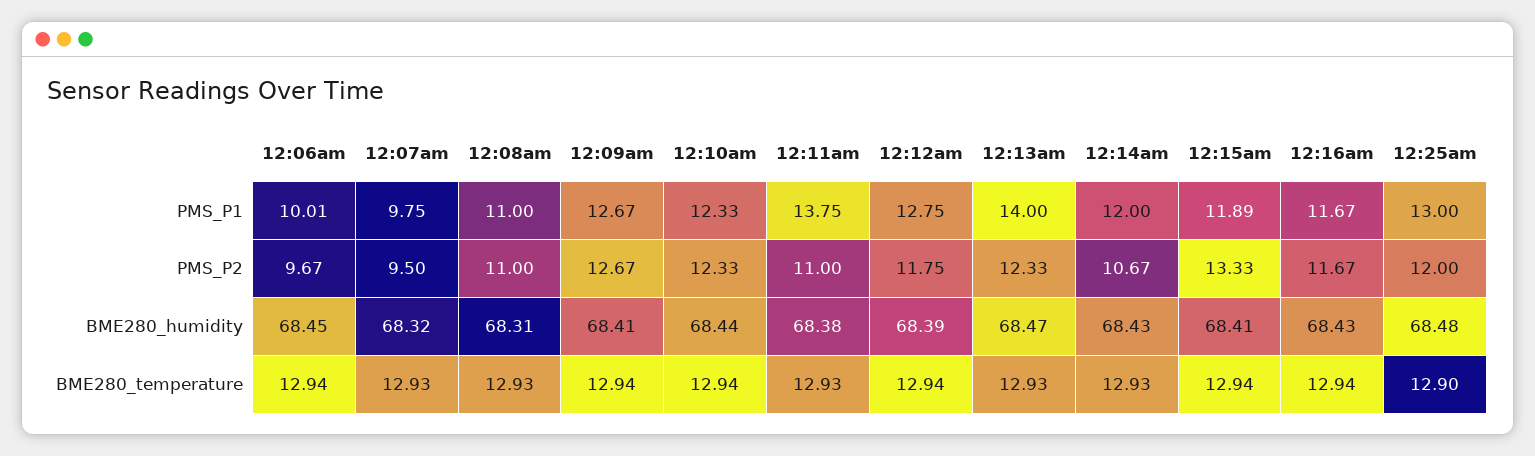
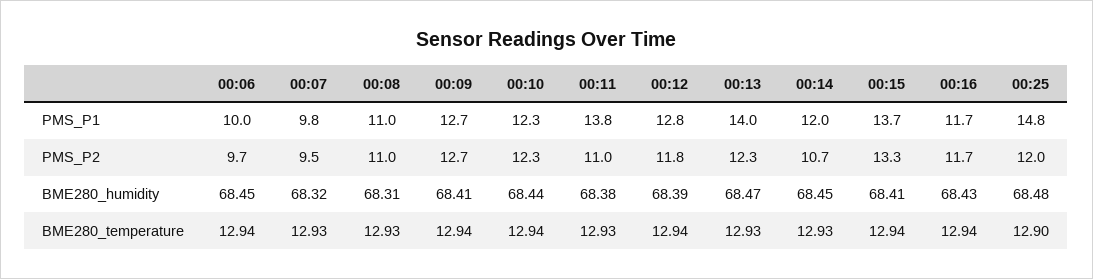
12:15am, PMS_P1: 11.89 -> 13.7
12:25am, PMS_P1: 13 -> 14.8
12:14am, BME280_humidity: 68.43 -> 68.45

